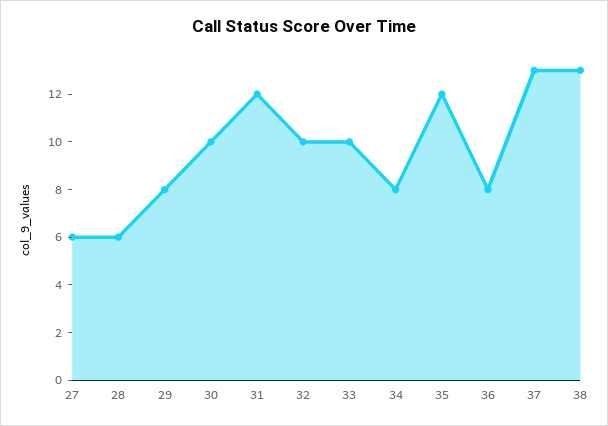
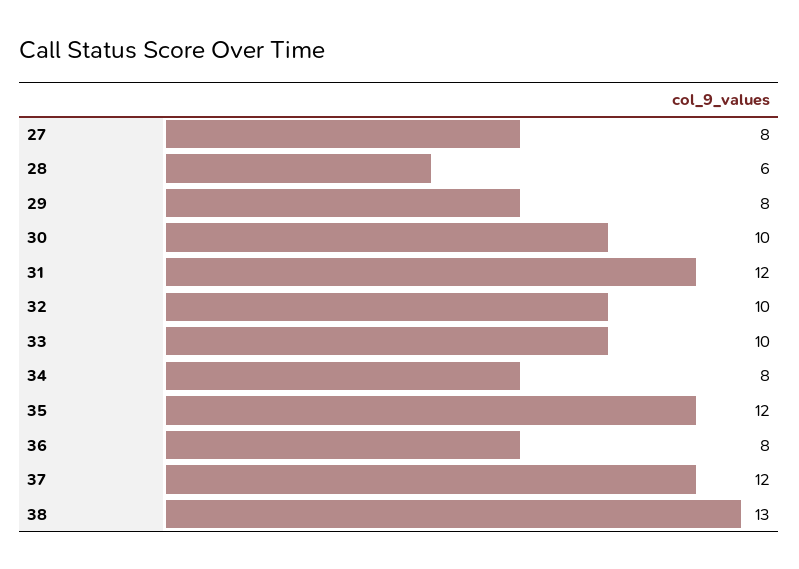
27: 6 -> 8
37: 13 -> 12

